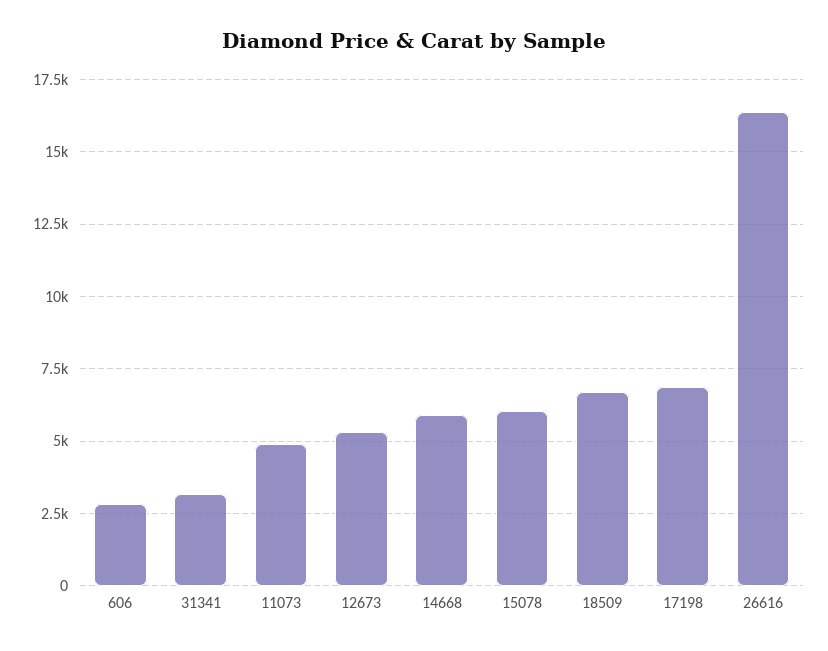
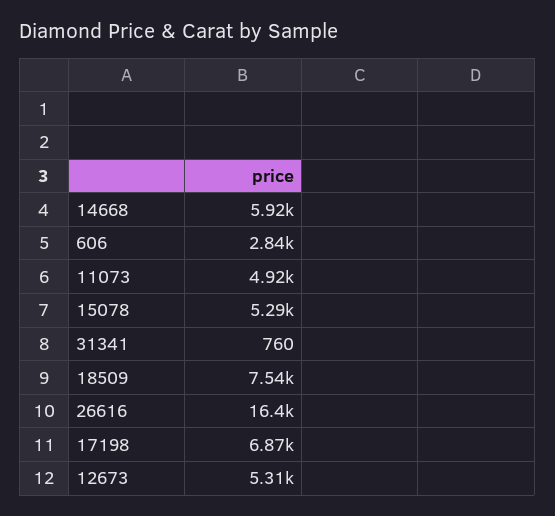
31341: 3250 -> 760
15078: 6000 -> 5290
18509: 6750 -> 7540

